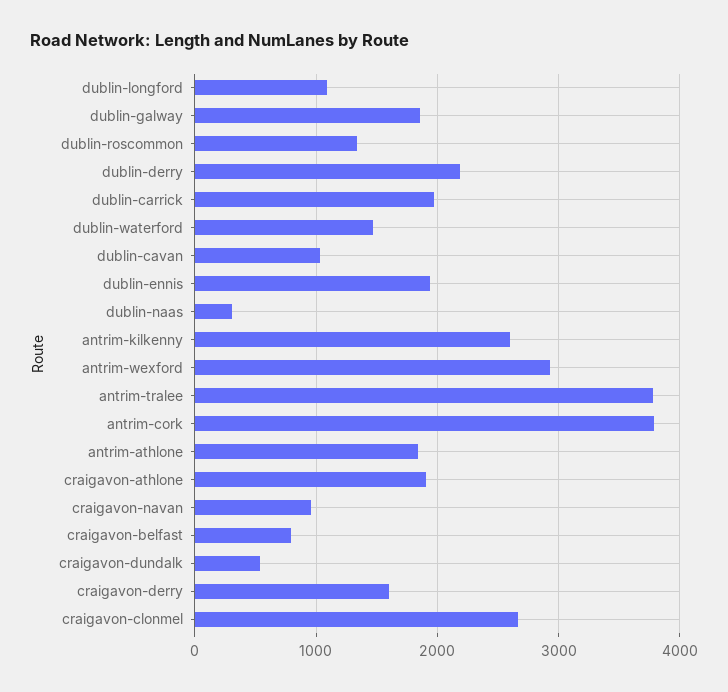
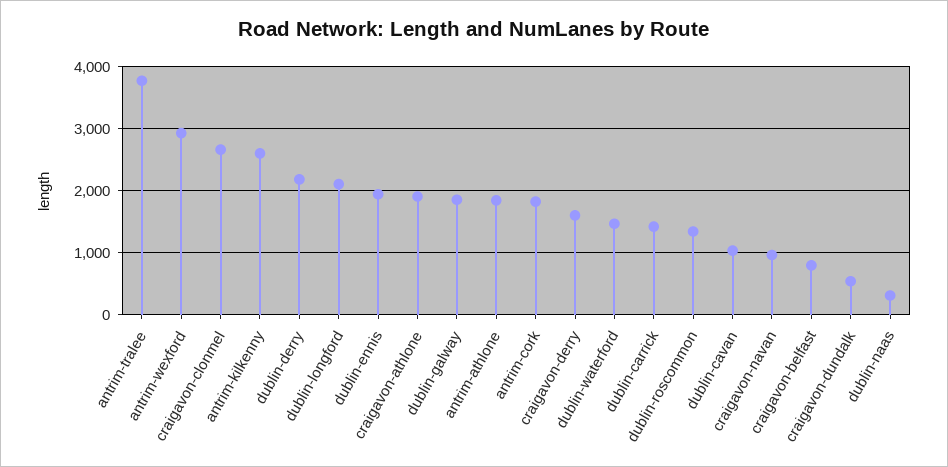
dublin-longford: 1100 -> 2100
dublin-carrick: 2000 -> 1400
antrim-cork: 3800 -> 1800

